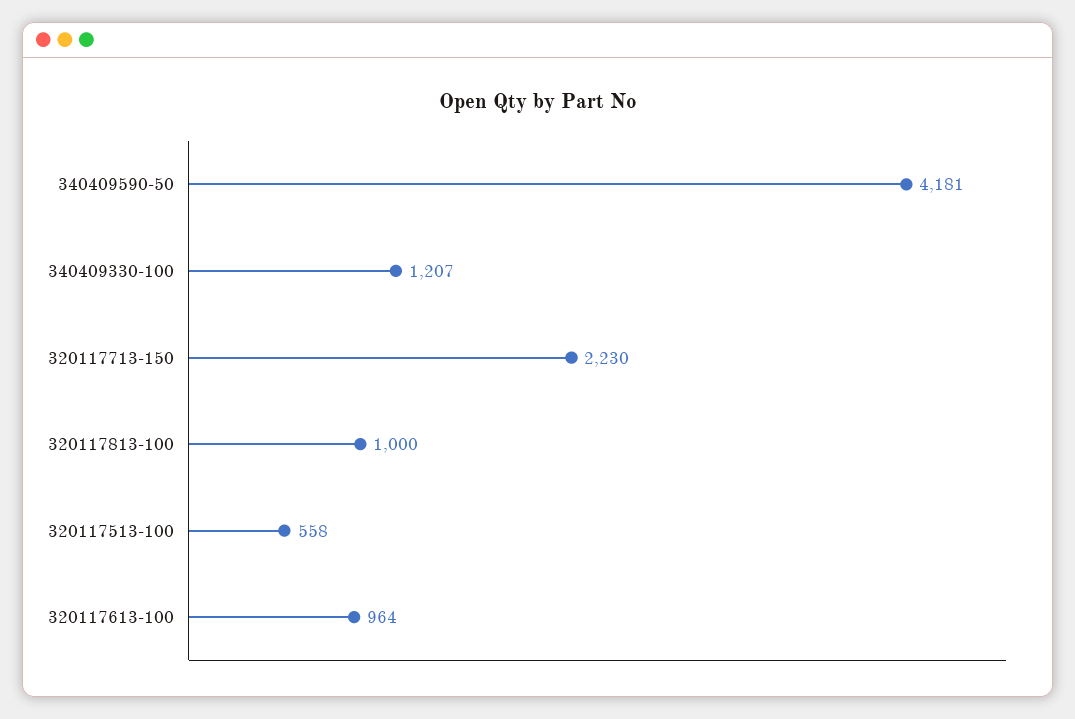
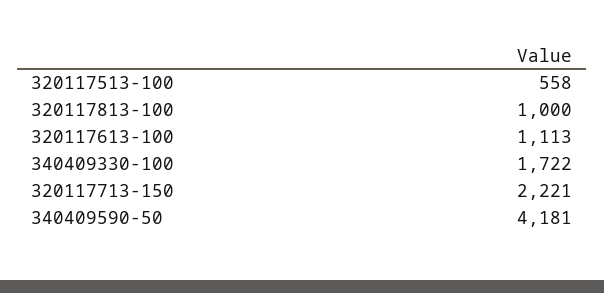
340409330-100: 1207 -> 1722
320117713-150: 2230 -> 2221
320117613-100: 964 -> 1113

